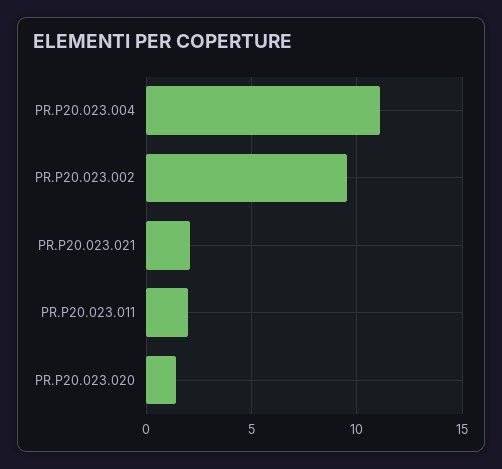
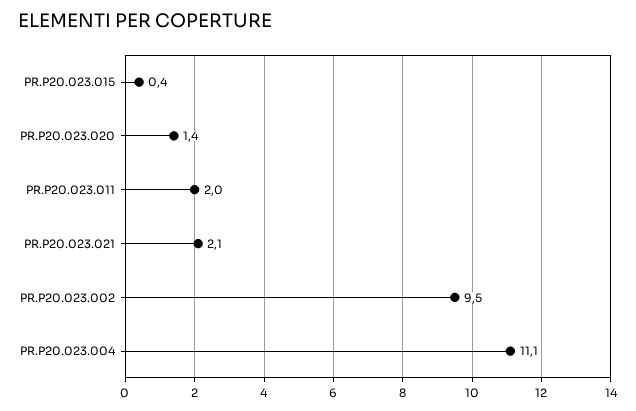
PR.P20.023.015: none -> 0.4

